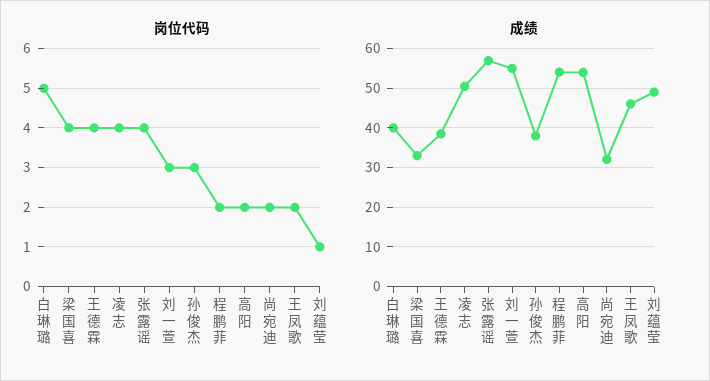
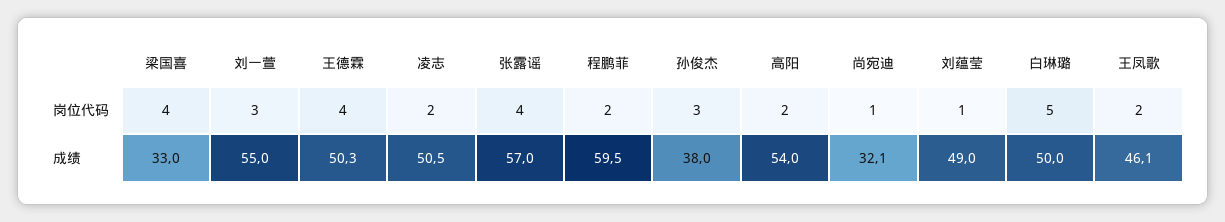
岗位代码, 凌志: 4 -> 2
岗位代码, 尚宛迪: 2 -> 1
成绩, 白琳璐: 40 -> 50
成绩, 王德霖: 38 -> 50.3
成绩, 程鹏菲: 54 -> 59.5

